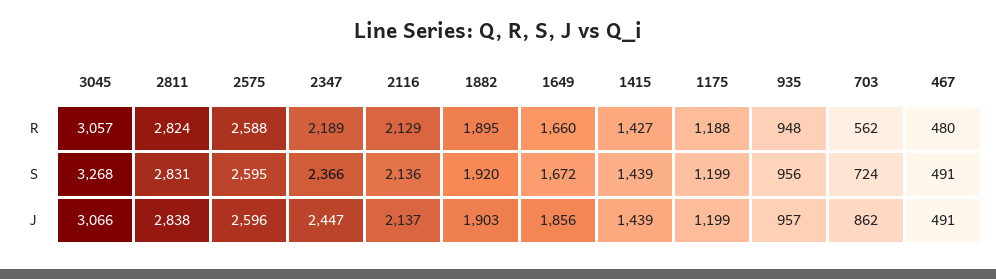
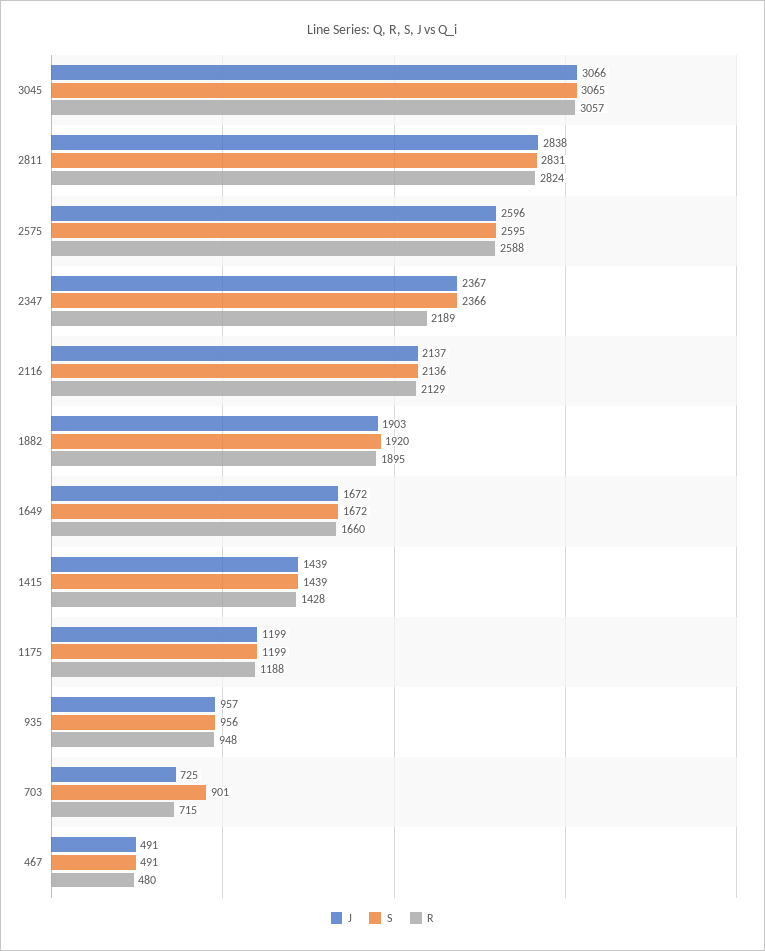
R, 1415: 1427 -> 1428
R, 703: 562 -> 715
S, 3045: 3268 -> 3065
S, 703: 724 -> 901
J, 2347: 2447 -> 2367
J, 1649: 1856 -> 1672
J, 703: 862 -> 725

